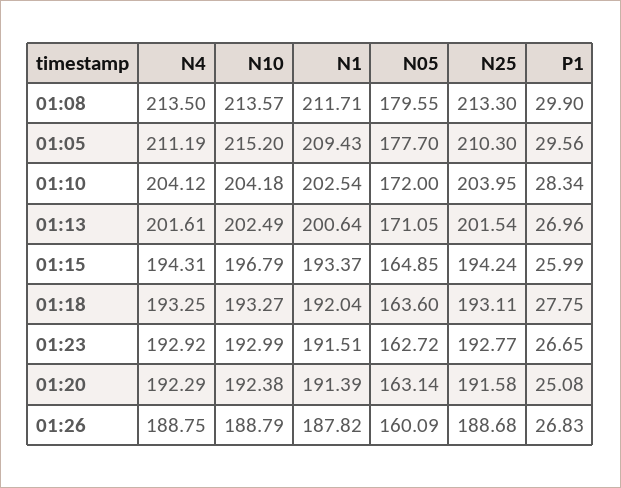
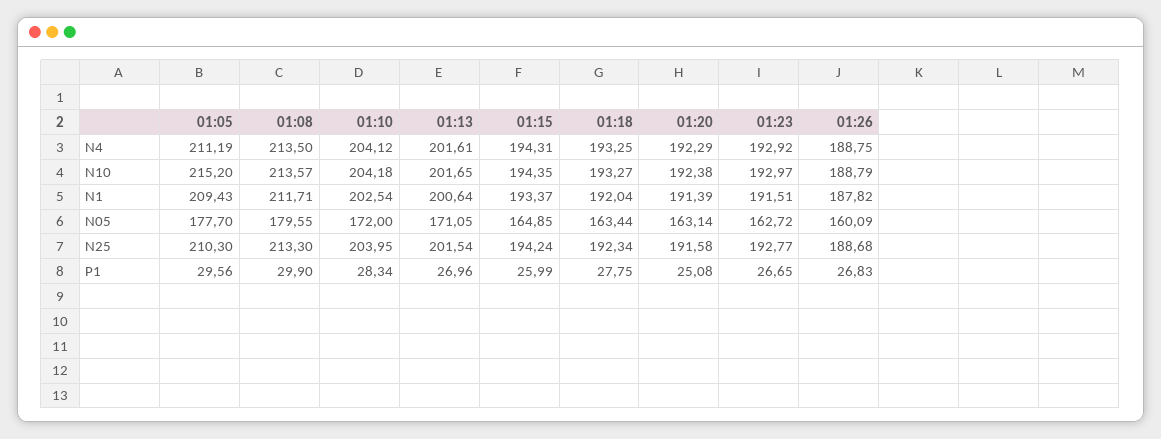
N10, 01:13: 202.49 -> 201.65
N10, 01:15: 196.79 -> 194.35
N05, 01:18: 163.6 -> 163.44
N25, 01:18: 193.11 -> 192.34
N10, 01:23: 192.99 -> 192.97

